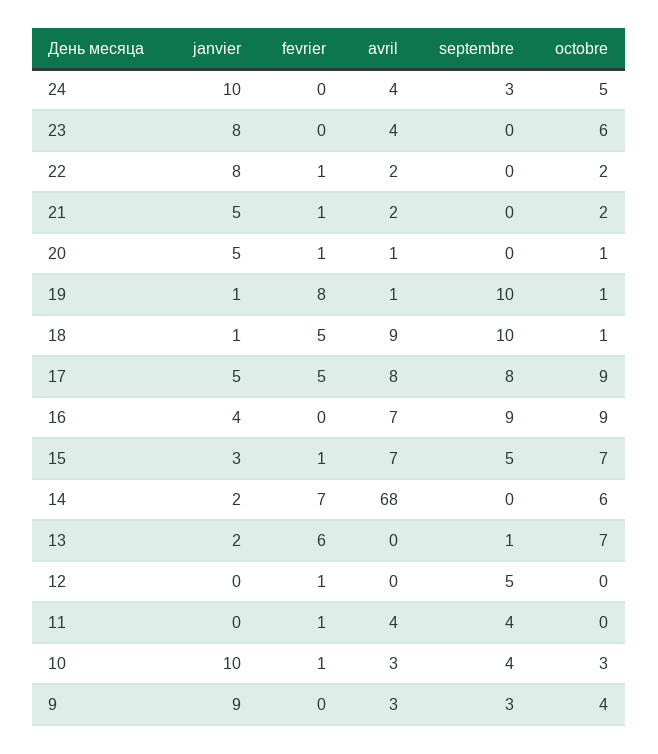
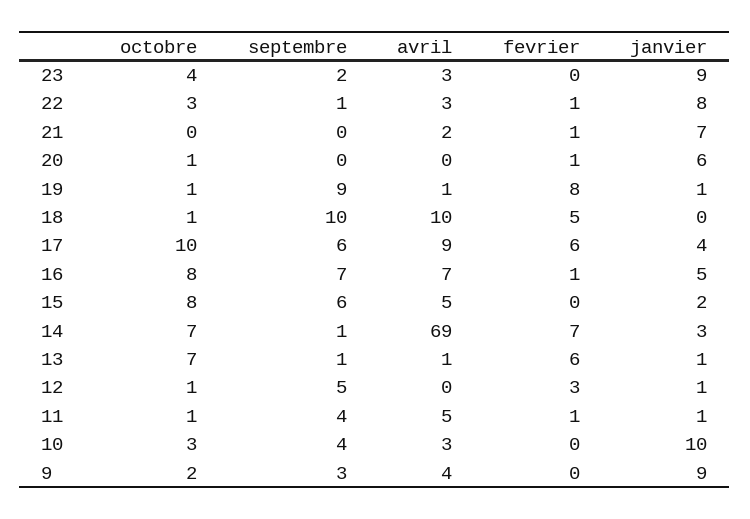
janvier, 24: 10 -> none
fevrier, 24: 0 -> none
avril, 24: 4 -> none
septembre, 24: 3 -> none
octobre, 24: 5 -> none
janvier, 23: 8 -> 9
avril, 23: 4 -> 3
septembre, 23: 0 -> 2
octobre, 23: 6 -> 4
avril, 22: 2 -> 3
septembre, 22: 0 -> 1
octobre, 22: 2 -> 3
janvier, 21: 5 -> 7
octobre, 21: 2 -> 0
janvier, 20: 5 -> 6
avril, 20: 1 -> 0
septembre, 19: 10 -> 9
janvier, 18: 1 -> 0
avril, 18: 9 -> 10
janvier, 17: 5 -> 4
fevrier, 17: 5 -> 6
avril, 17: 8 -> 9
septembre, 17: 8 -> 6
octobre, 17: 9 -> 10
janvier, 16: 4 -> 5
fevrier, 16: 0 -> 1
septembre, 16: 9 -> 7
octobre, 16: 9 -> 8
janvier, 15: 3 -> 2
fevrier, 15: 1 -> 0
avril, 15: 7 -> 5
septembre, 15: 5 -> 6
octobre, 15: 7 -> 8
janvier, 14: 2 -> 3
avril, 14: 68 -> 69
septembre, 14: 0 -> 1
octobre, 14: 6 -> 7
janvier, 13: 2 -> 1
avril, 13: 0 -> 1
janvier, 12: 0 -> 1
fevrier, 12: 1 -> 3
octobre, 12: 0 -> 1
janvier, 11: 0 -> 1
avril, 11: 4 -> 5
octobre, 11: 0 -> 1
fevrier, 10: 1 -> 0
avril, 9: 3 -> 4
octobre, 9: 4 -> 2

